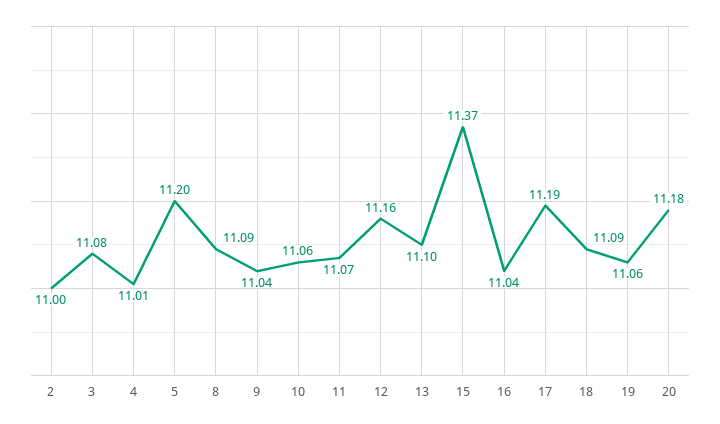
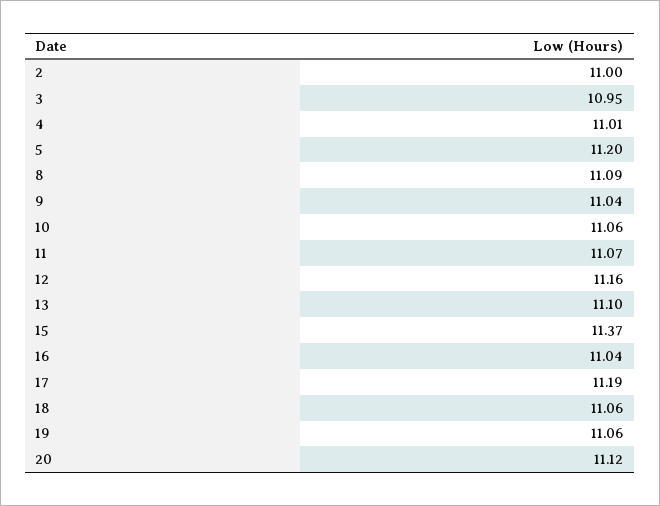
3: 11.08 -> 10.95
18: 11.09 -> 11.06
20: 11.18 -> 11.12

